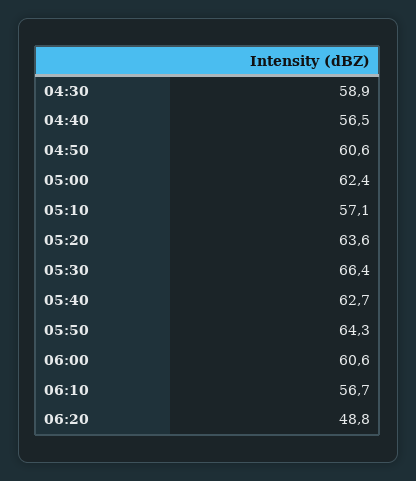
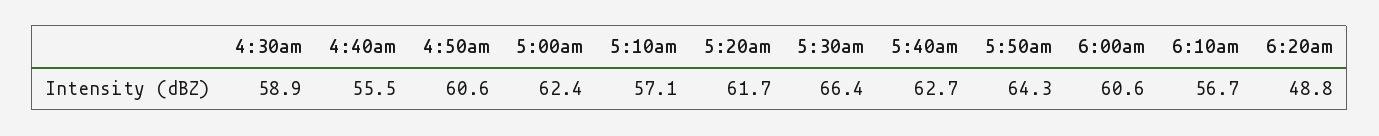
04:40: 56.5 -> 55.5
05:20: 63.6 -> 61.7

